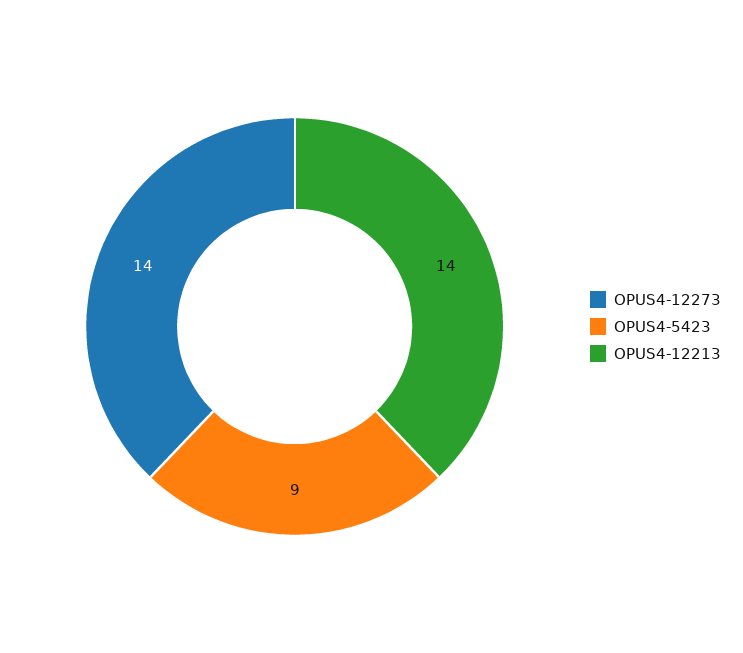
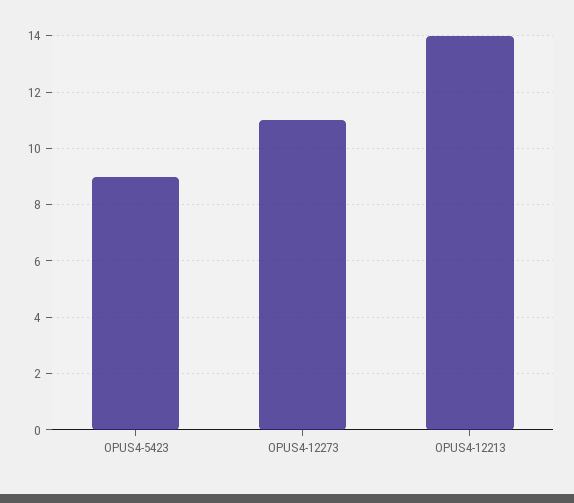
OPUS4-12273: 14 -> 11

